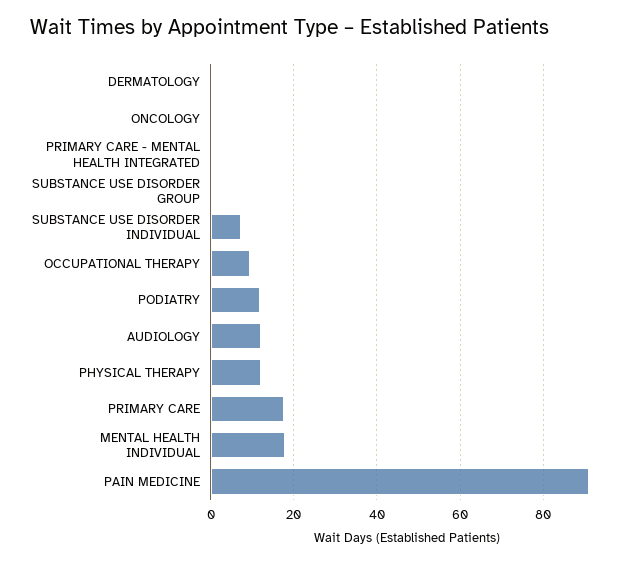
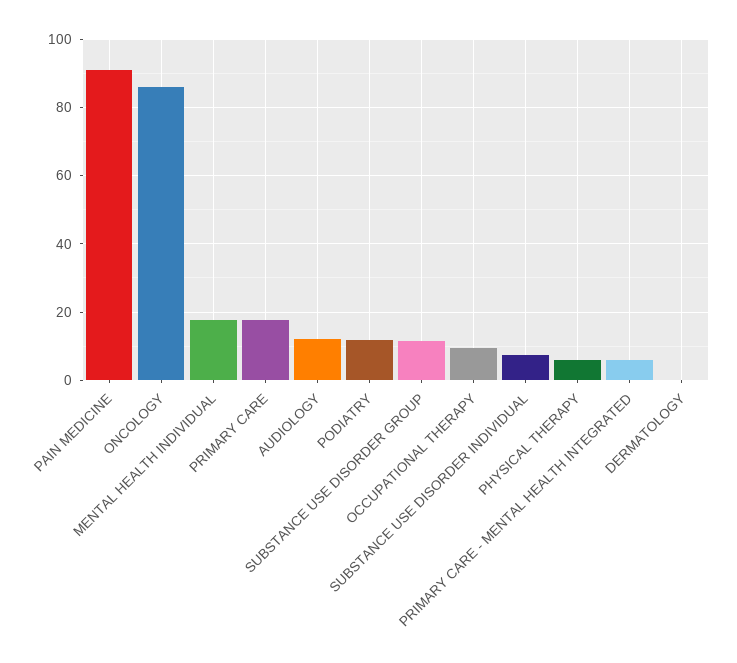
ONCOLOGY: 0 -> 86
PRIMARY CARE - MENTAL HEALTH INTEGRATED: 0 -> 6
SUBSTANCE USE DISORDER GROUP: 0 -> 12
PHYSICAL THERAPY: 12 -> 6

